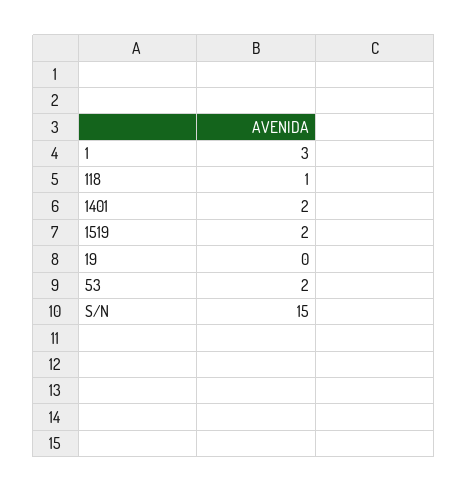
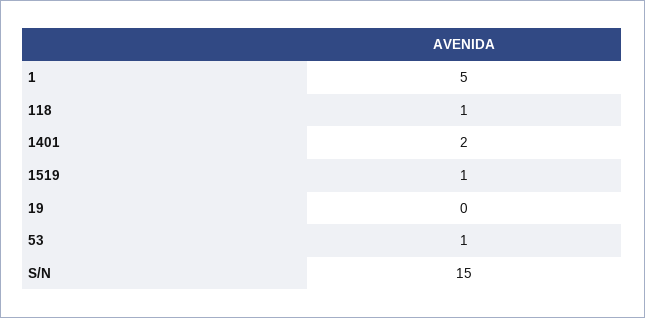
1: 3 -> 5
1519: 2 -> 1
53: 2 -> 1

